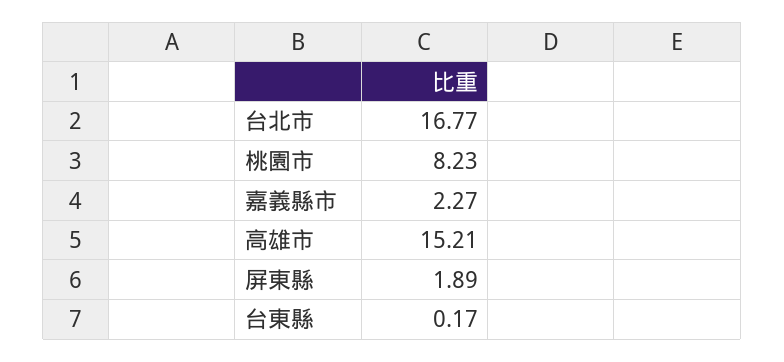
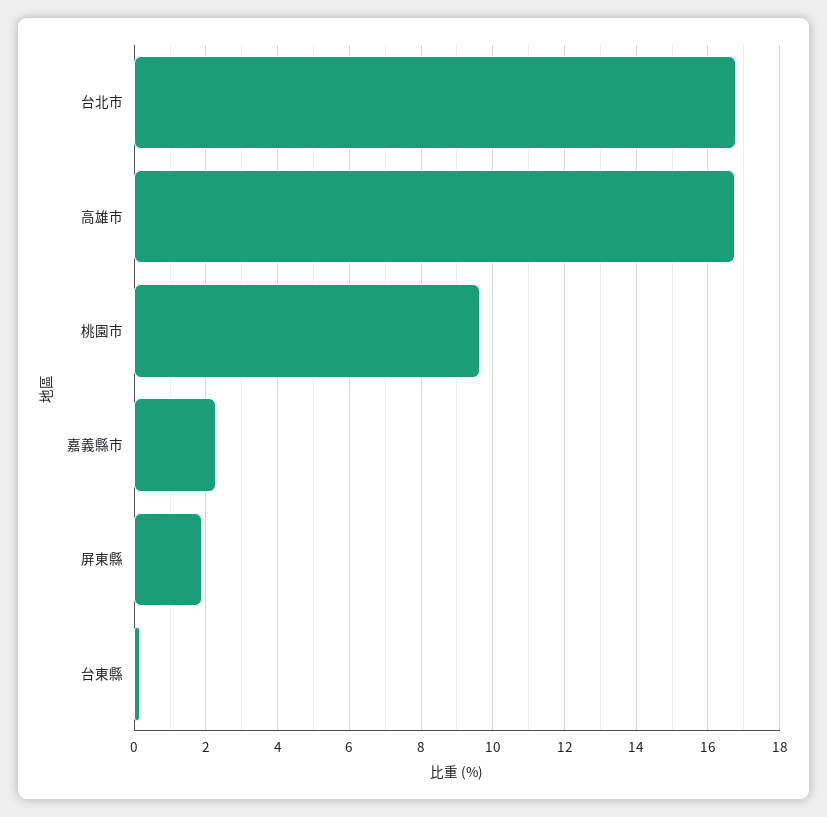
桃園市: 8.23 -> 9.6
高雄市: 15.21 -> 16.8

